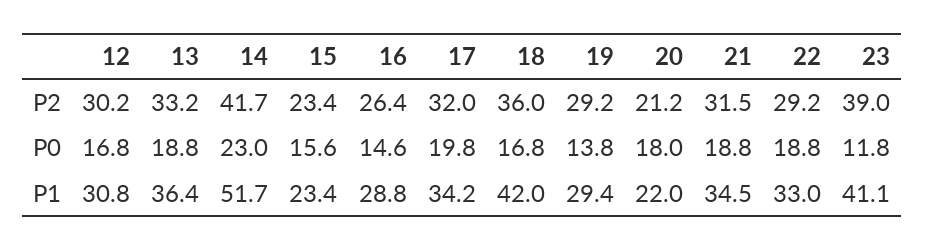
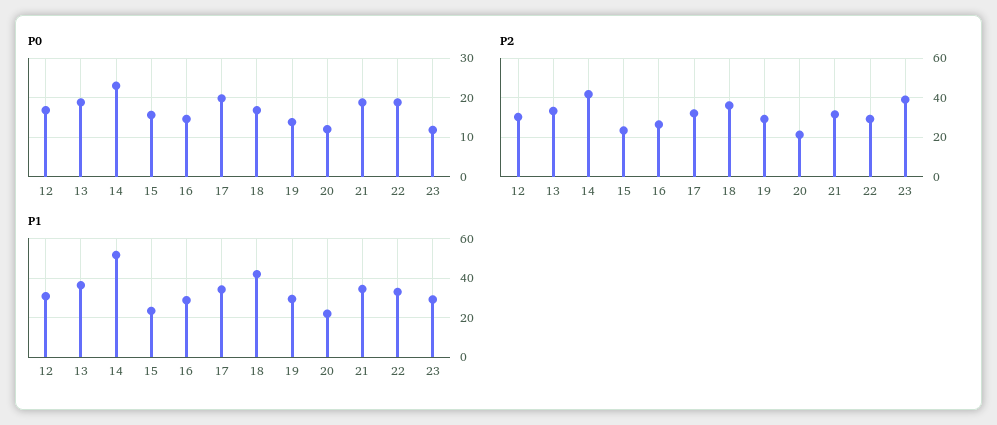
P0, 20: 18 -> 12
P1, 23: 41.1 -> 30

